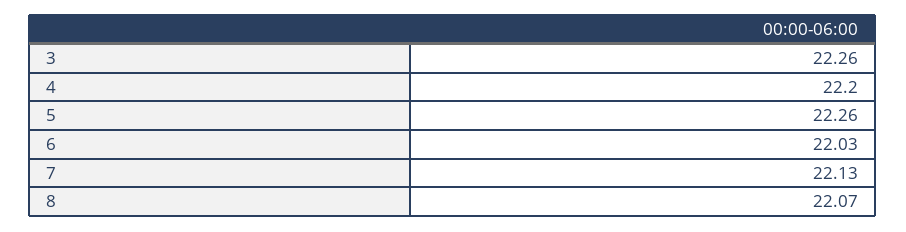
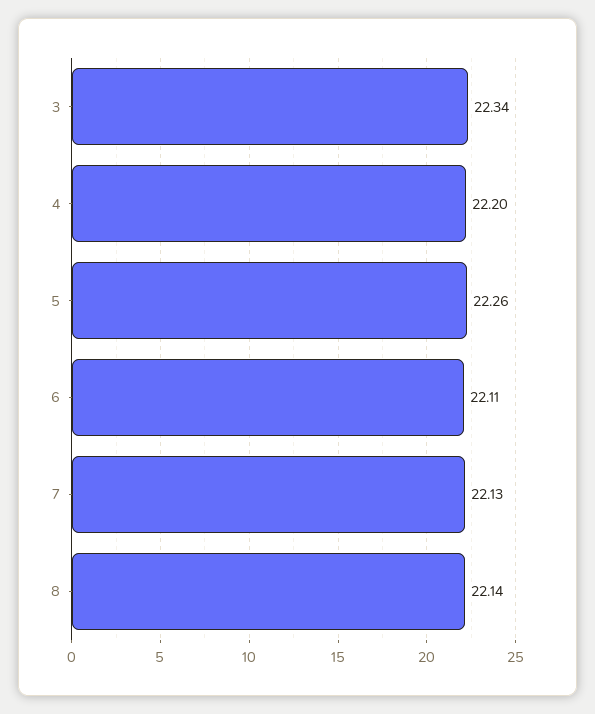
3: 22.26 -> 22.34
6: 22.03 -> 22.11
8: 22.07 -> 22.14

